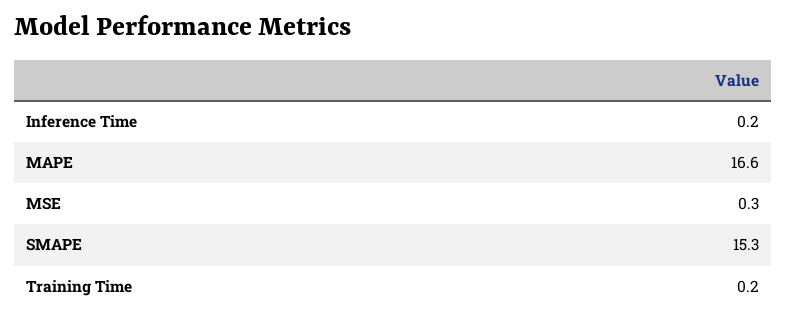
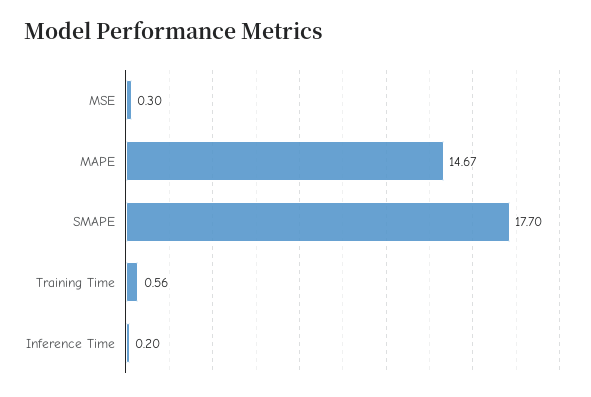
MAPE: 16.6 -> 14.67
SMAPE: 15.3 -> 17.7
Training Time: 0.2 -> 0.56

